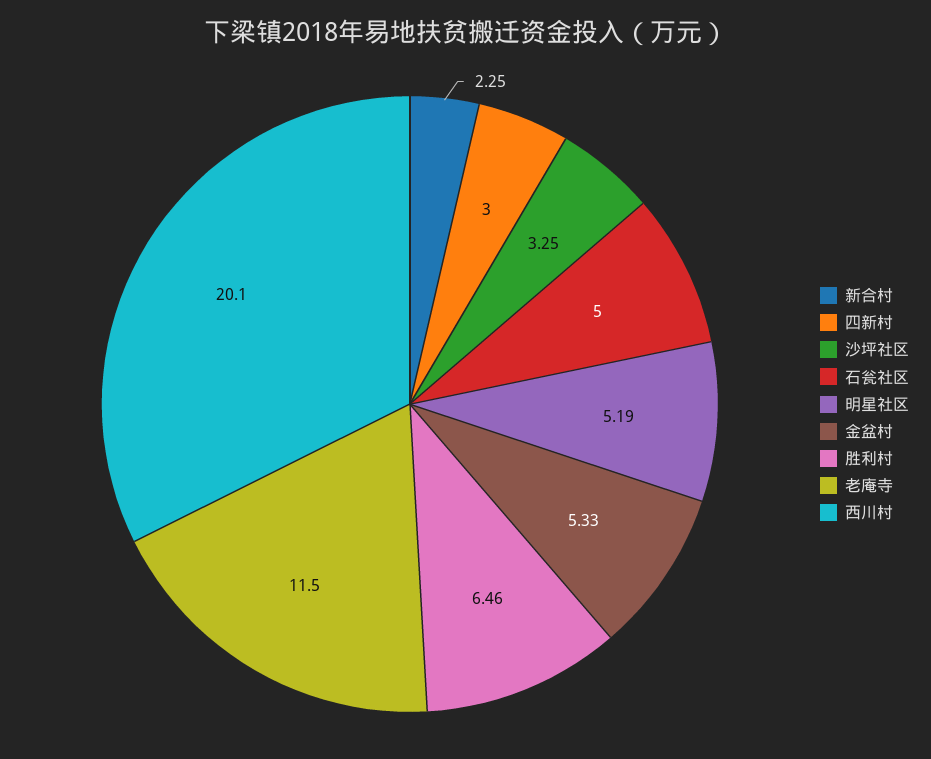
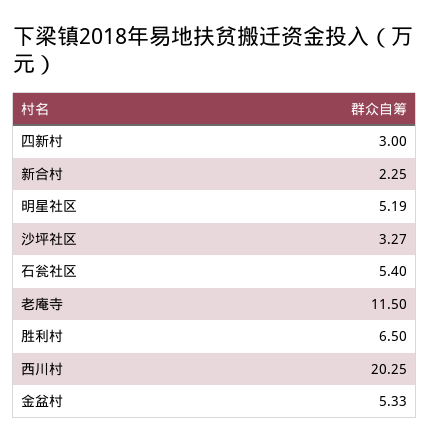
沙坪社区: 3.25 -> 3.27
石瓮社区: 5 -> 5.4
胜利村: 6.46 -> 6.5
西川村: 20.1 -> 20.25

